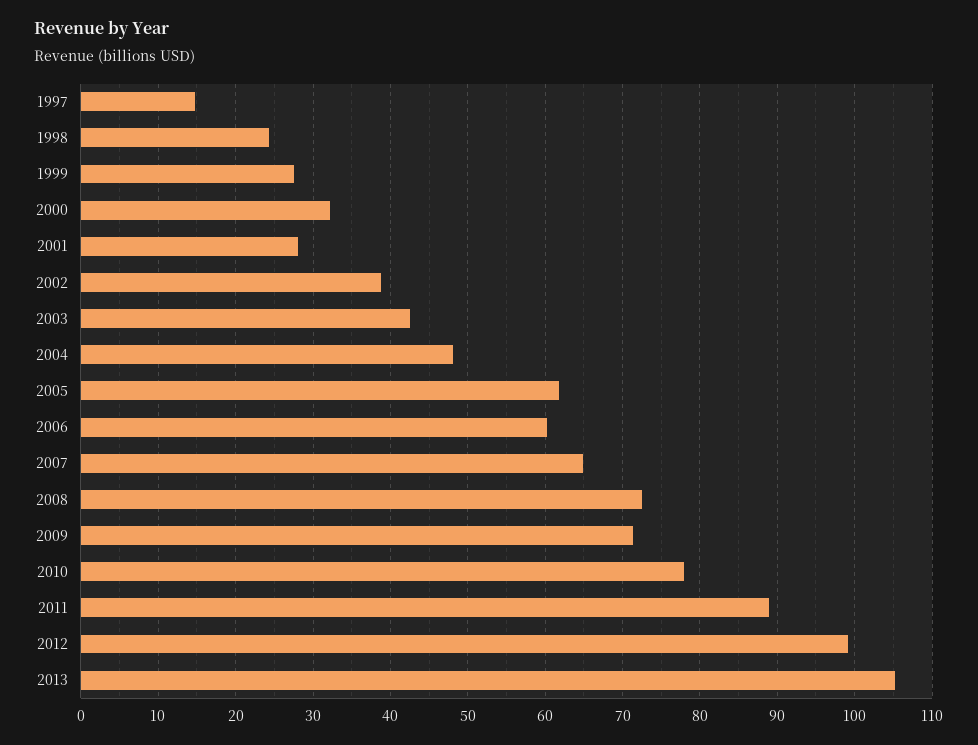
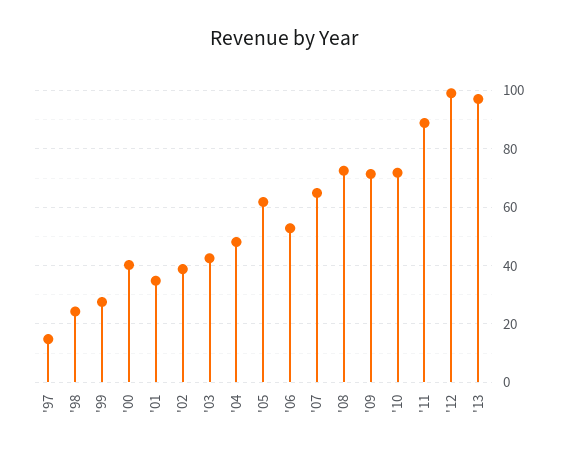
2000: 32 -> 40
2001: 28 -> 35
2006: 60 -> 52.5
2010: 78 -> 72.5
2013: 105 -> 97.5

